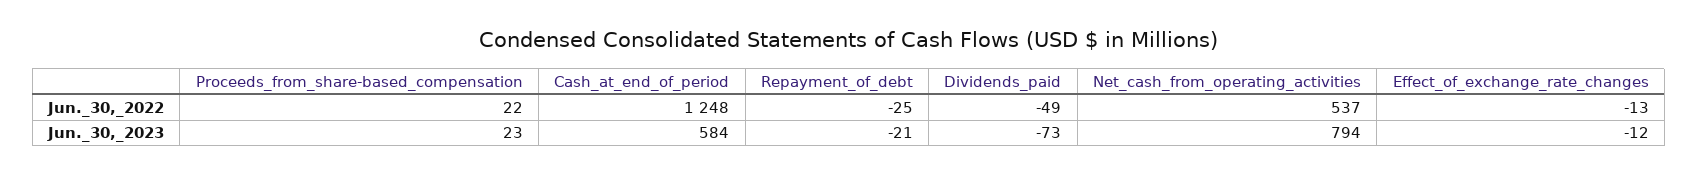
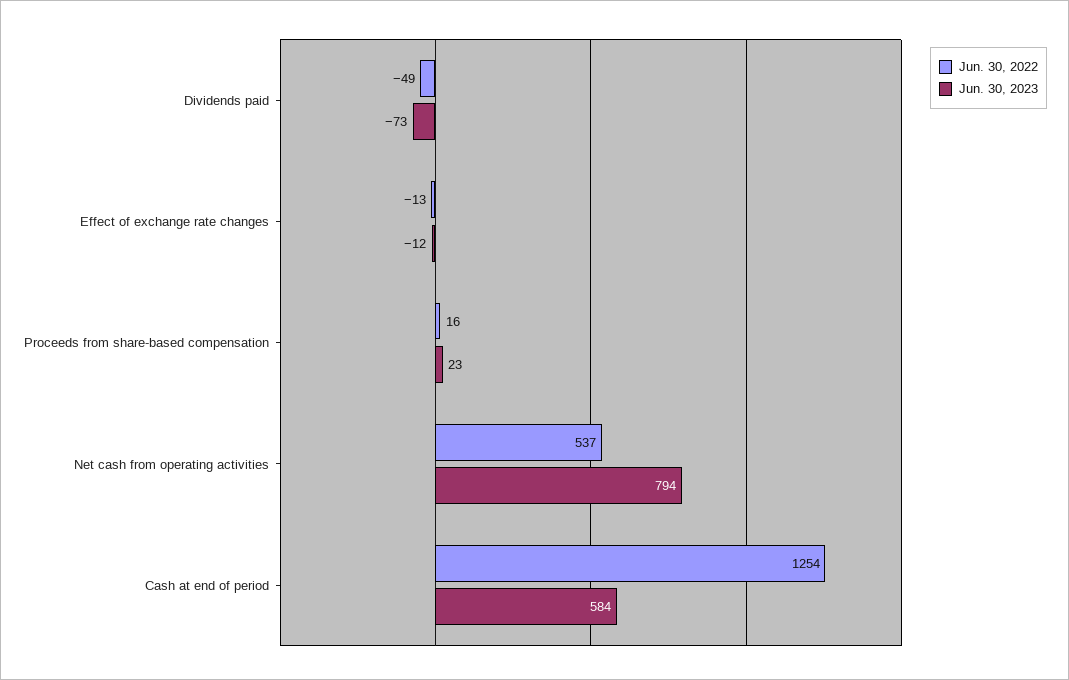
Jun._30,_2022, Proceeds_from_share-based_compensation: 22 -> 16
Jun._30,_2022, Cash_at_end_of_period: 1248 -> 1254
Jun._30,_2022, Repayment_of_debt: -25 -> none
Jun._30,_2023, Repayment_of_debt: -21 -> none

